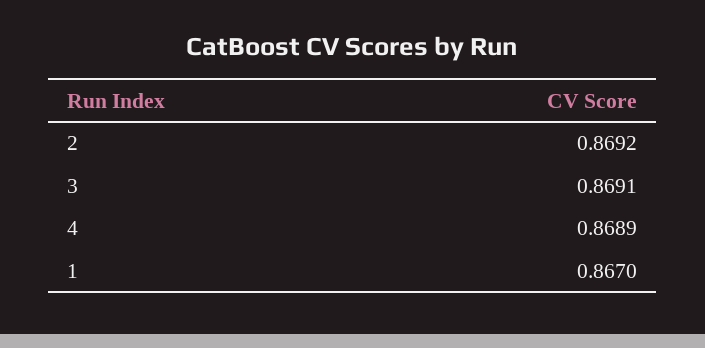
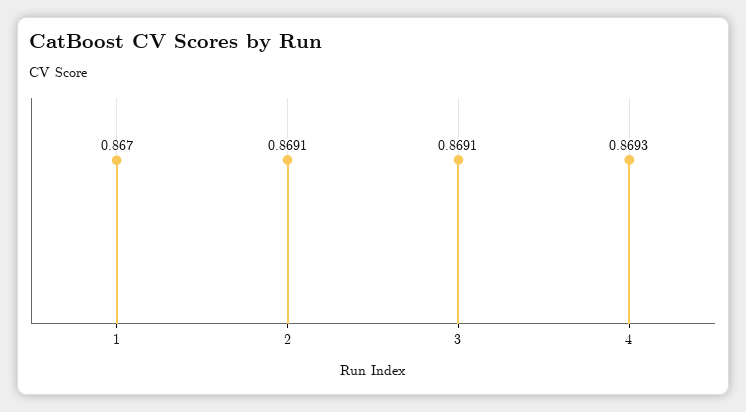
2: 0.8692 -> 0.8691
4: 0.8689 -> 0.8693

